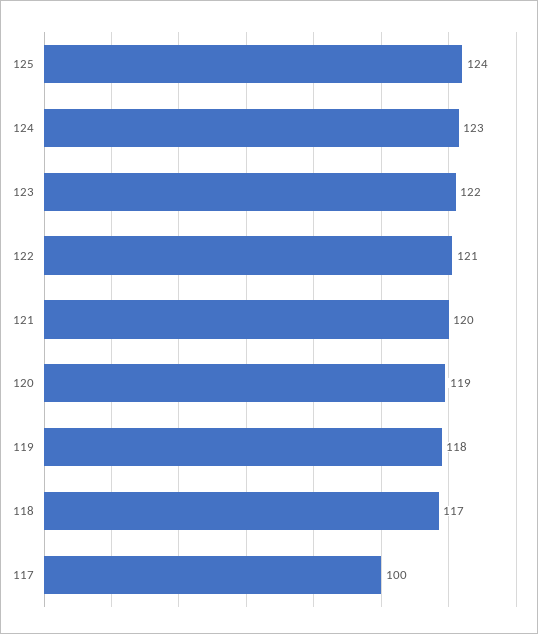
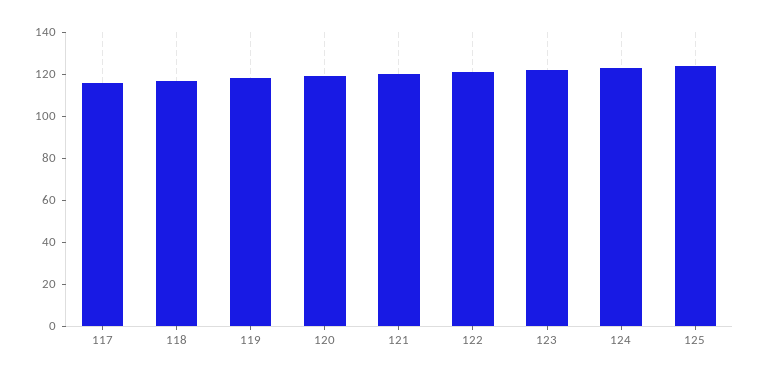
117: 100 -> 115

